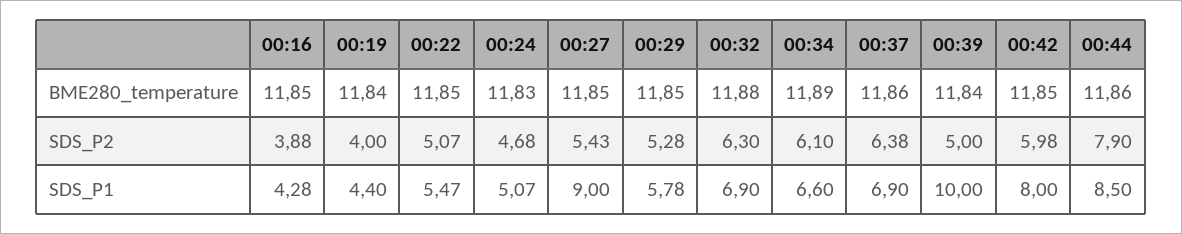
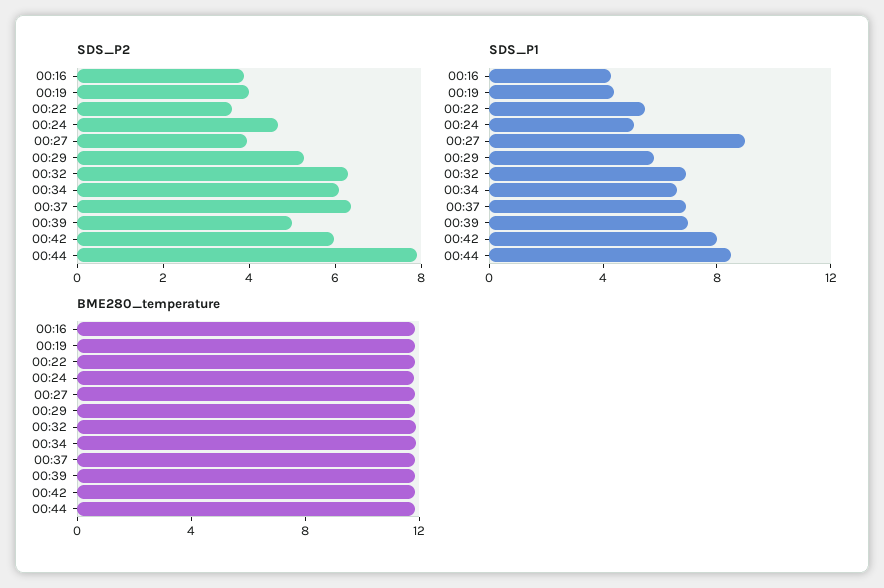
SDS_P2, 00:22: 5.07 -> 3.5
SDS_P2, 00:27: 5.43 -> 4
SDS_P1, 00:39: 10 -> 7

